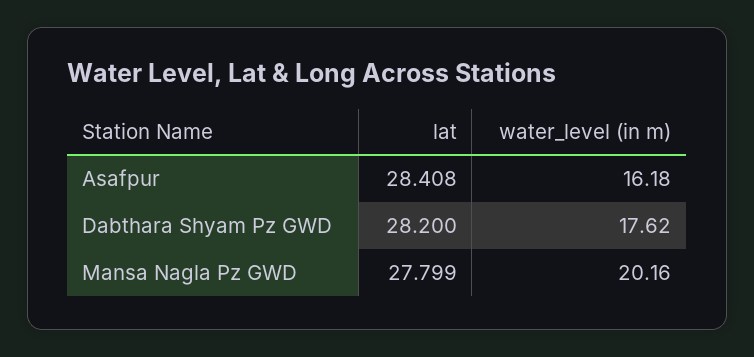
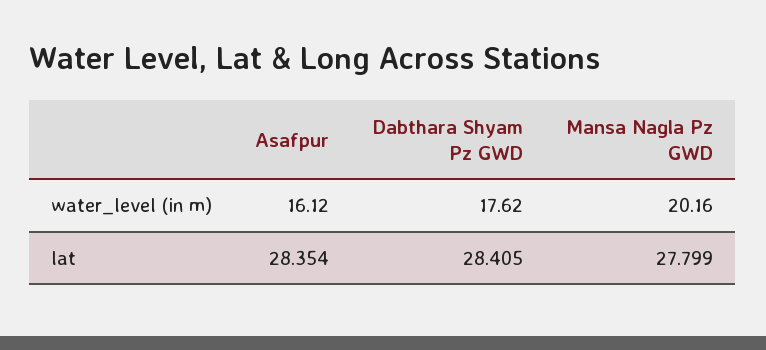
lat, Asafpur: 28.408 -> 28.354
water_level (in m), Asafpur: 16.18 -> 16.12
lat, Dabthara Shyam Pz GWD: 28.2 -> 28.405

